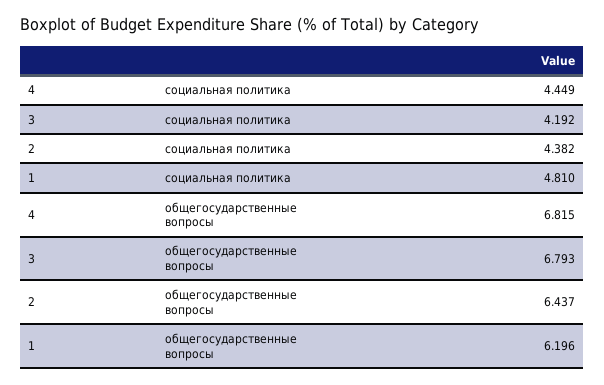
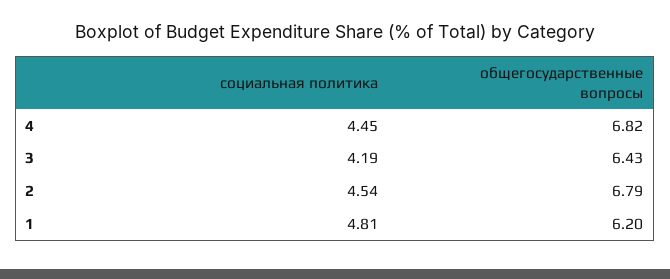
2, социальная политика: 4.382 -> 4.54
3, общегосударственные вопросы: 6.793 -> 6.43
2, общегосударственные вопросы: 6.437 -> 6.79

